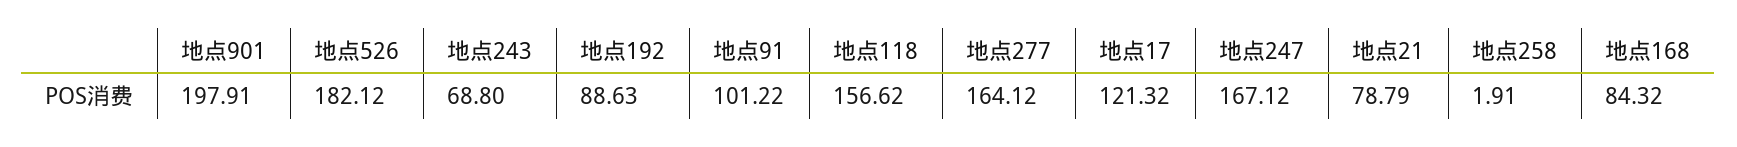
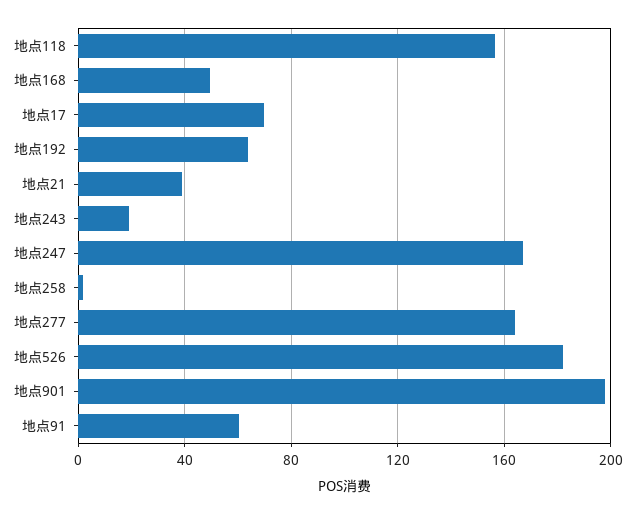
地点243: 68.8 -> 20
地点192: 88.63 -> 65
地点91: 101.22 -> 60
地点17: 121.32 -> 70
地点21: 78.79 -> 40
地点168: 84.32 -> 50

